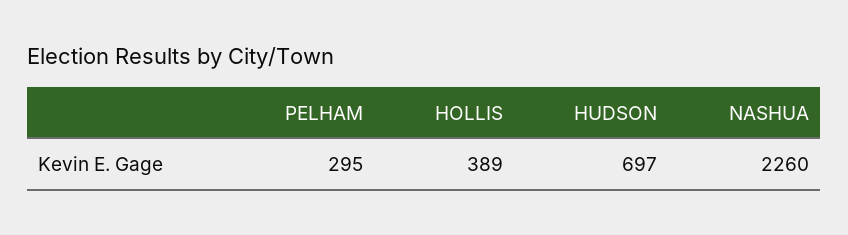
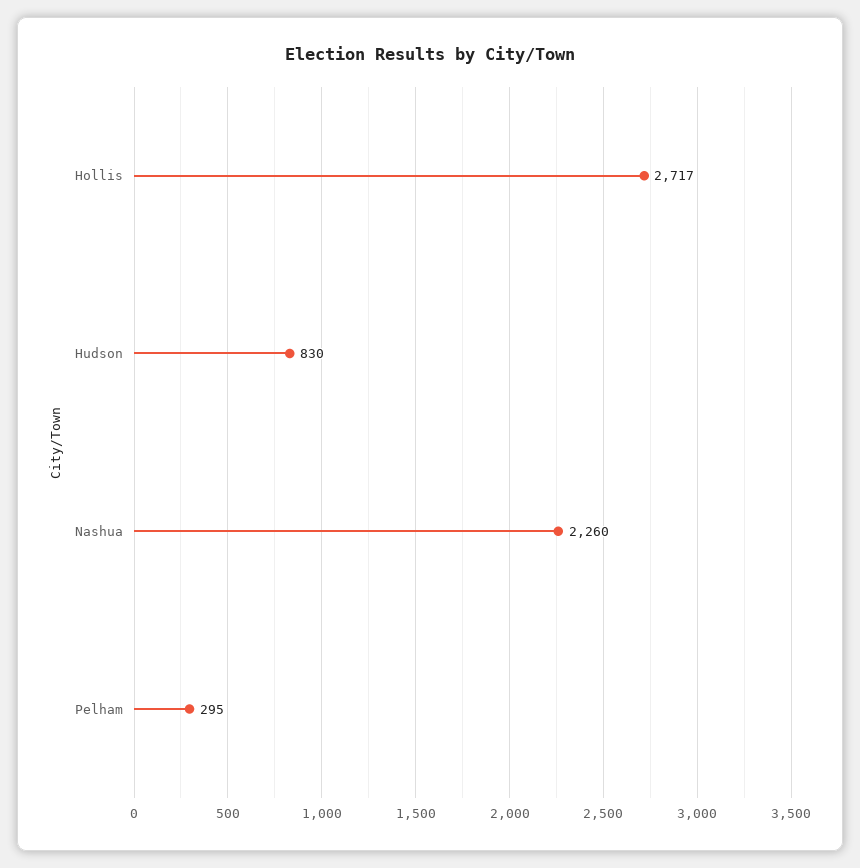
HOLLIS: 389 -> 2717
HUDSON: 697 -> 830

